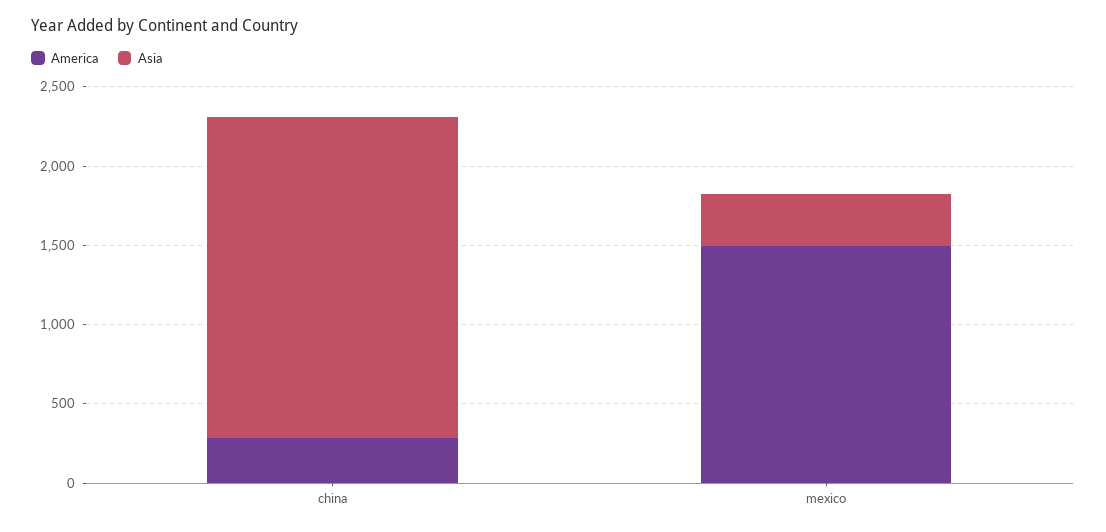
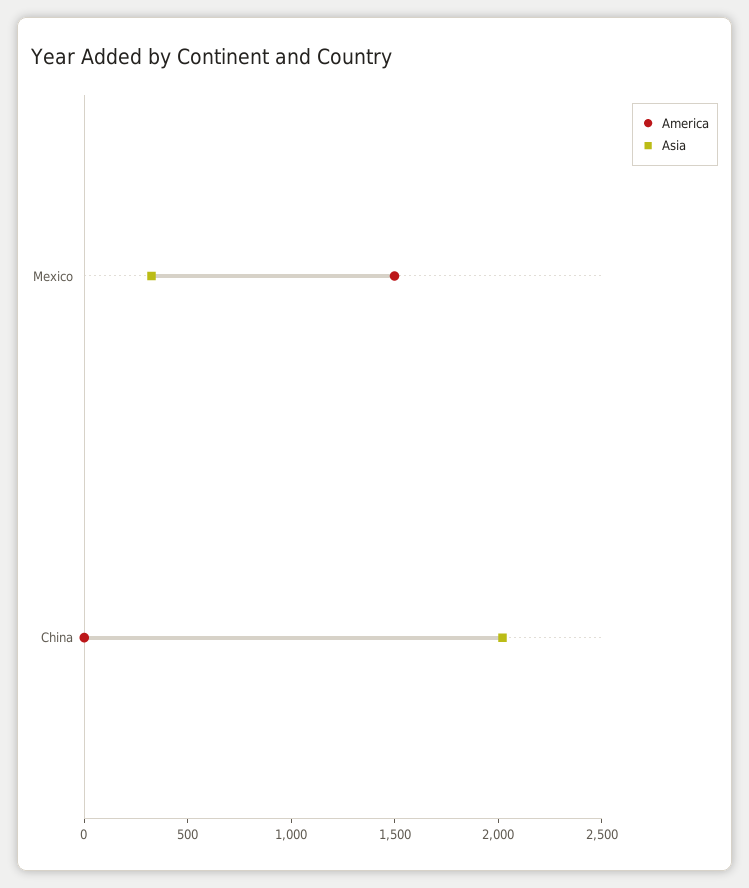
America, china: 300 -> 0

